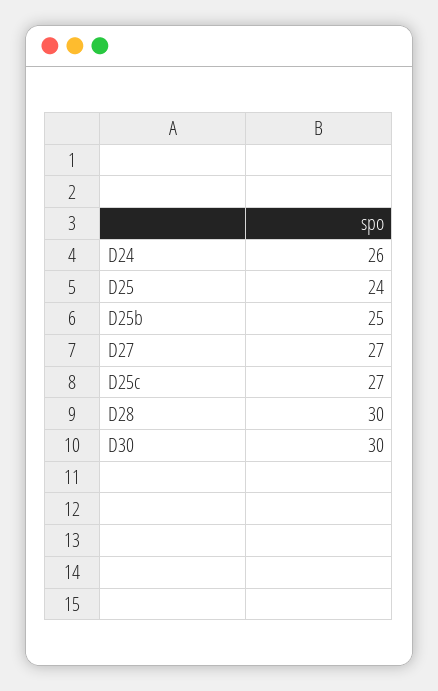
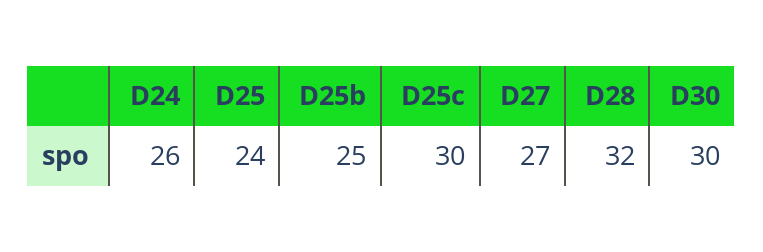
D25c: 27 -> 30
D28: 30 -> 32

